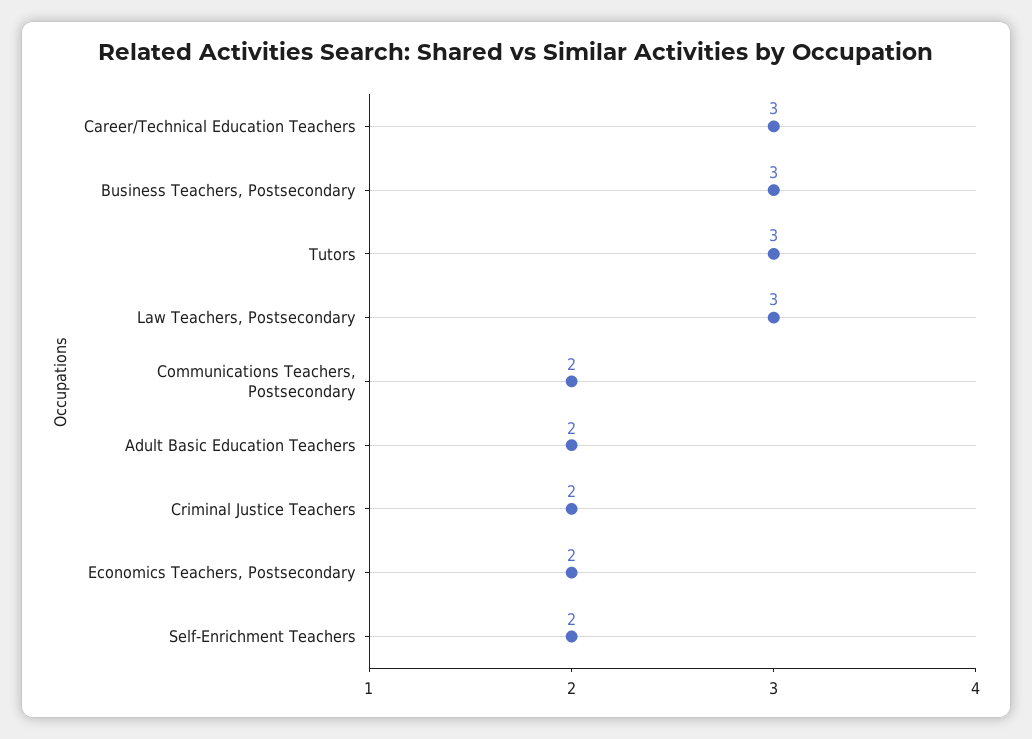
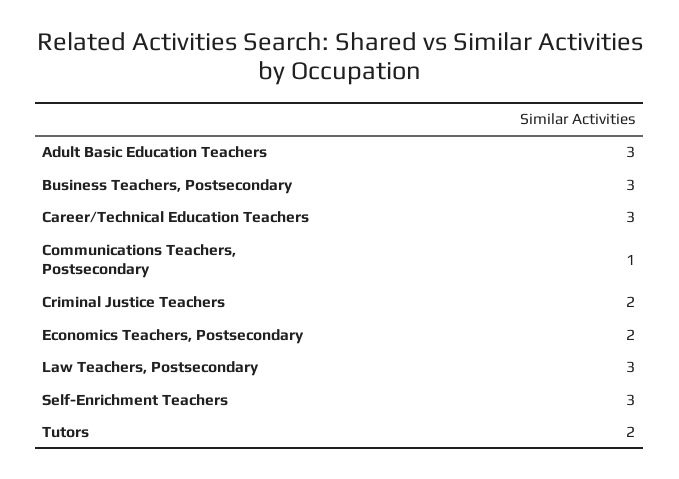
Tutors: 3 -> 2
Communications Teachers, Postsecondary: 2 -> 1
Adult Basic Education Teachers: 2 -> 3
Self-Enrichment Teachers: 2 -> 3

